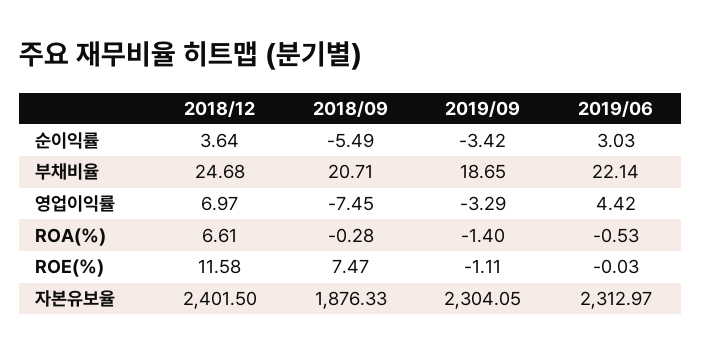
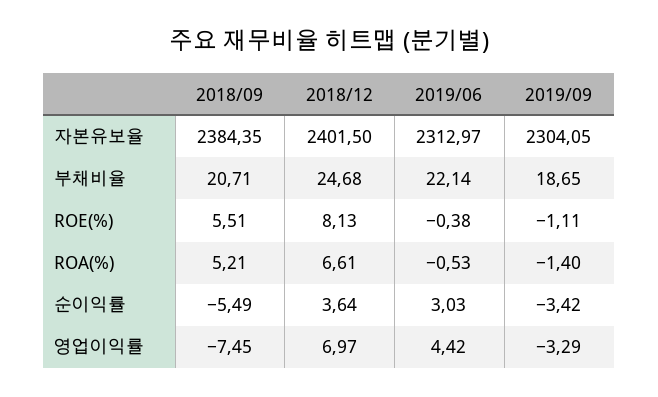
2018/09, ROA(%): -0.28 -> 5.21
2018/12, ROE(%): 11.58 -> 8.13
2018/09, ROE(%): 7.47 -> 5.51
2019/06, ROE(%): -0.03 -> -0.38
2018/09, 자본유보율: 1876.33 -> 2384.35

